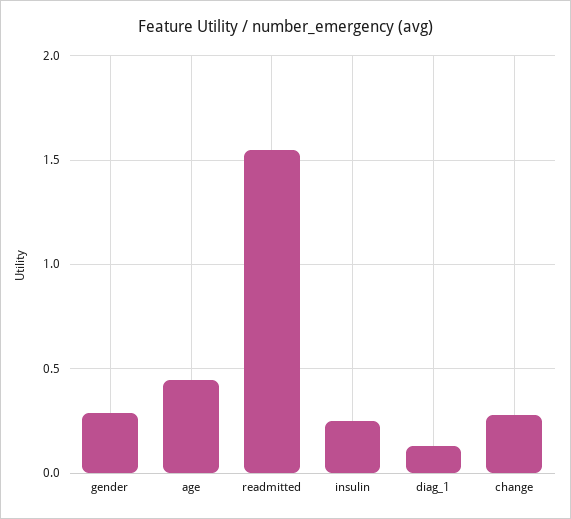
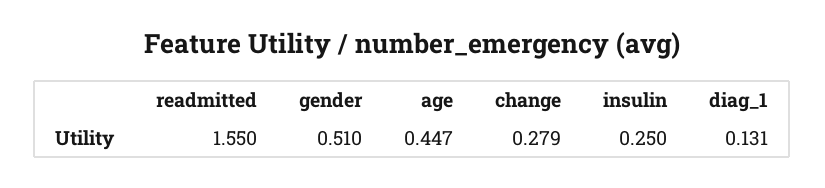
gender: 0.3 -> 0.51

